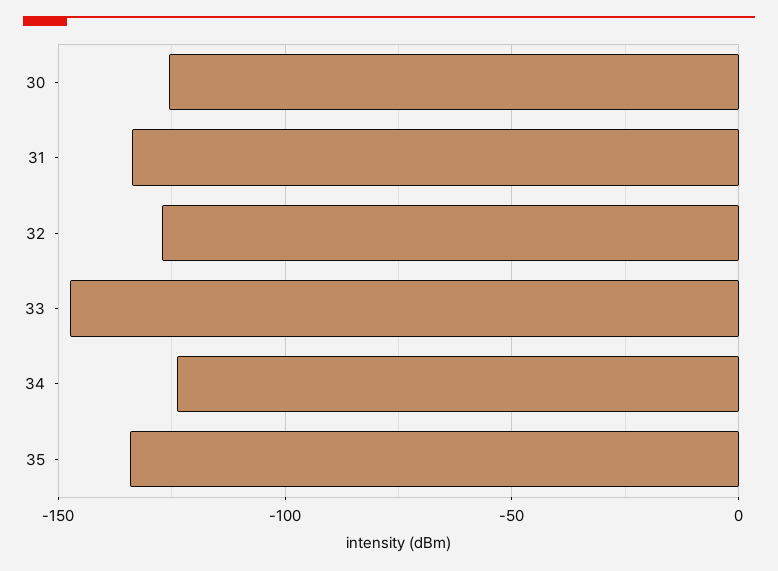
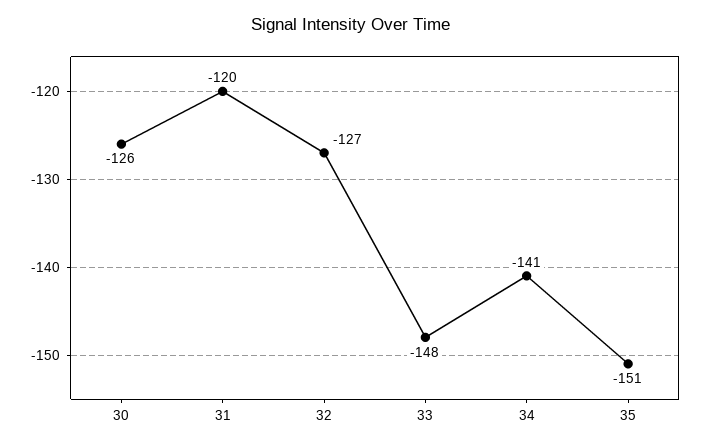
31: -135 -> -120
34: -125 -> -141
35: -135 -> -151

